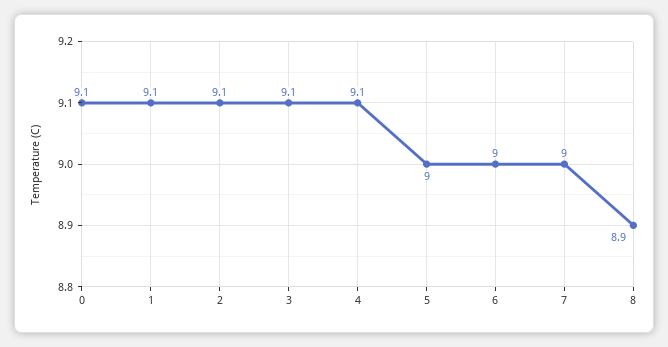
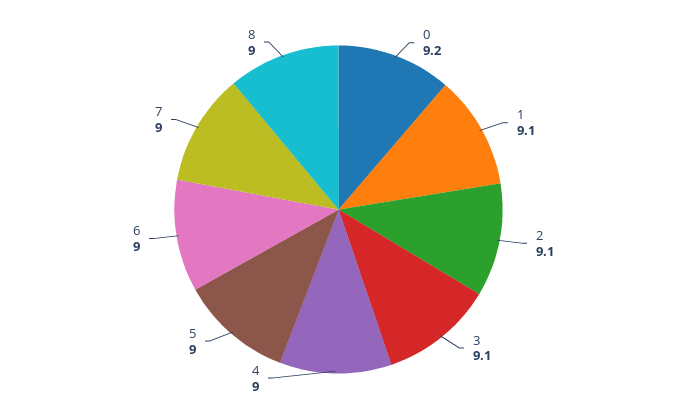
0: 9.1 -> 9.2
4: 9.1 -> 9
8: 8.9 -> 9

